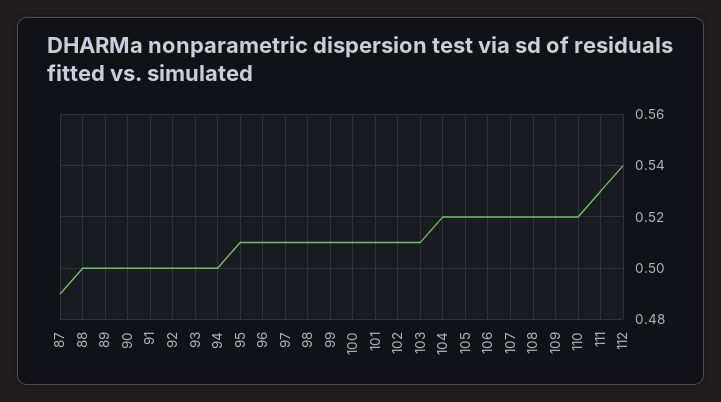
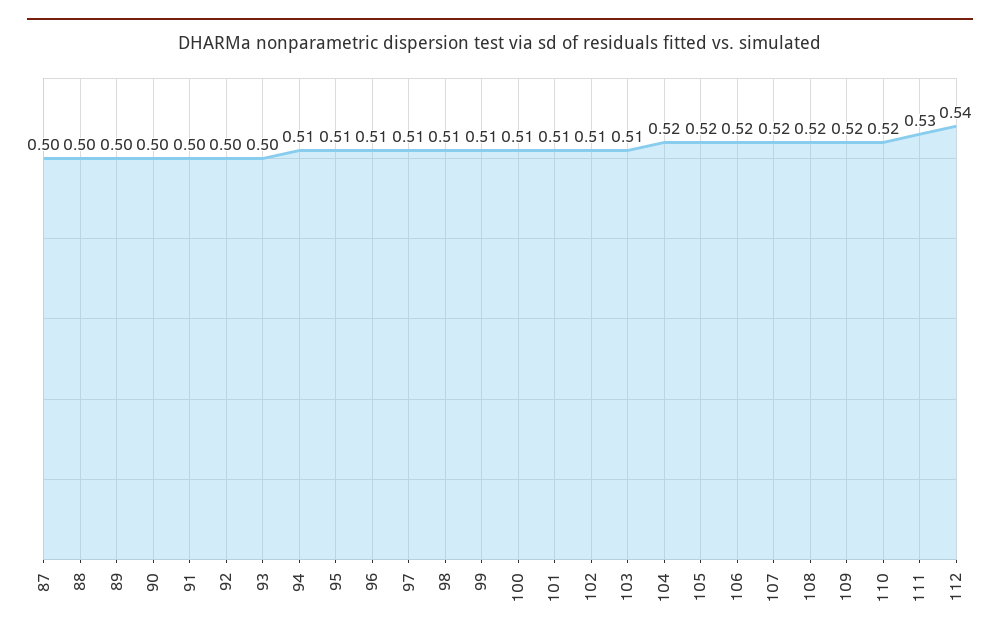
87: 0.49 -> 0.5
94: 0.5 -> 0.51

